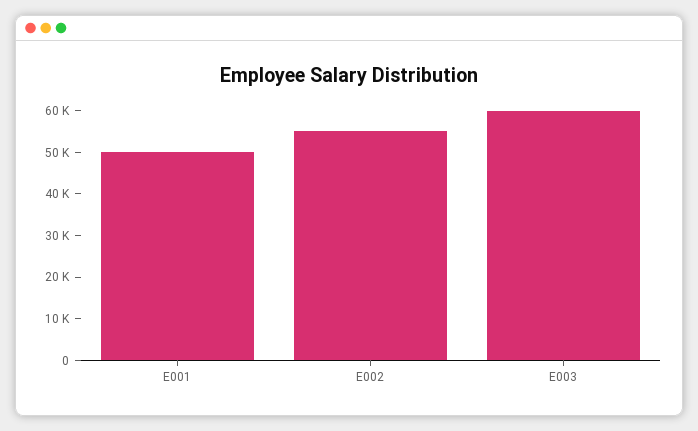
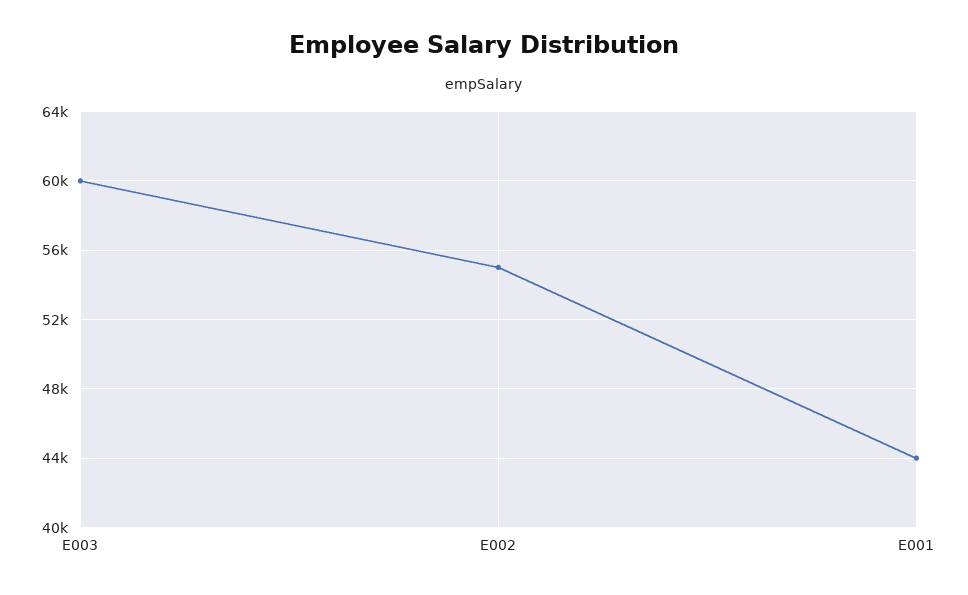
E001: 50000 -> 44000

